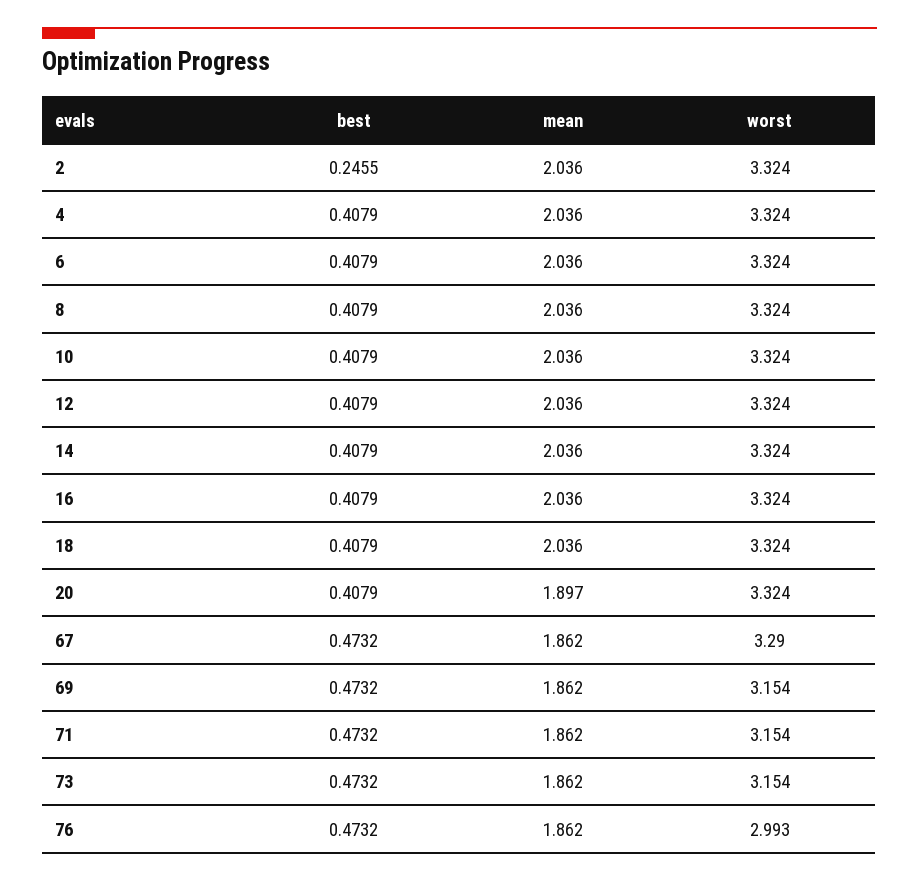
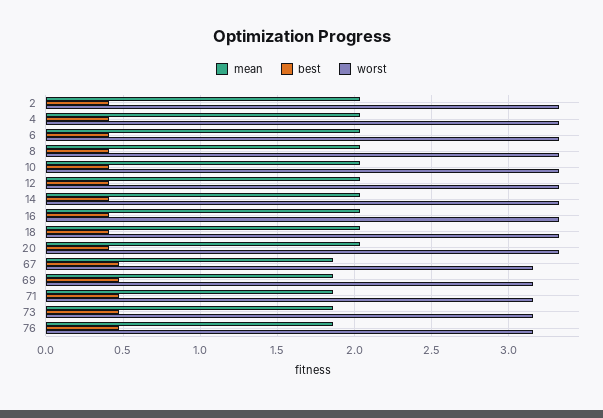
best, 2: 0.2455 -> 0.4
mean, 20: 1.897 -> 2.05
worst, 67: 3.29 -> 3.15
worst, 76: 2.993 -> 3.15

